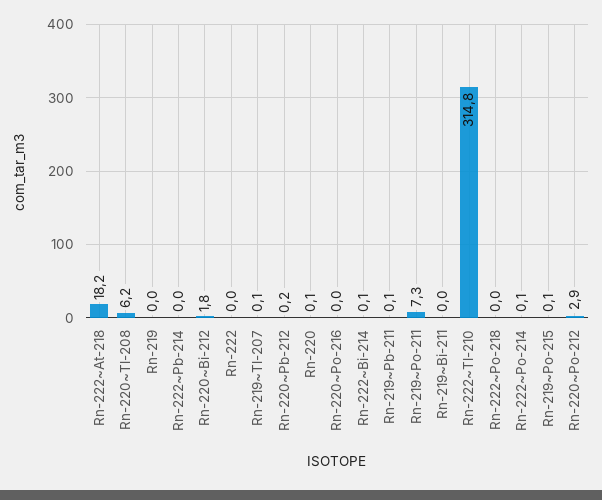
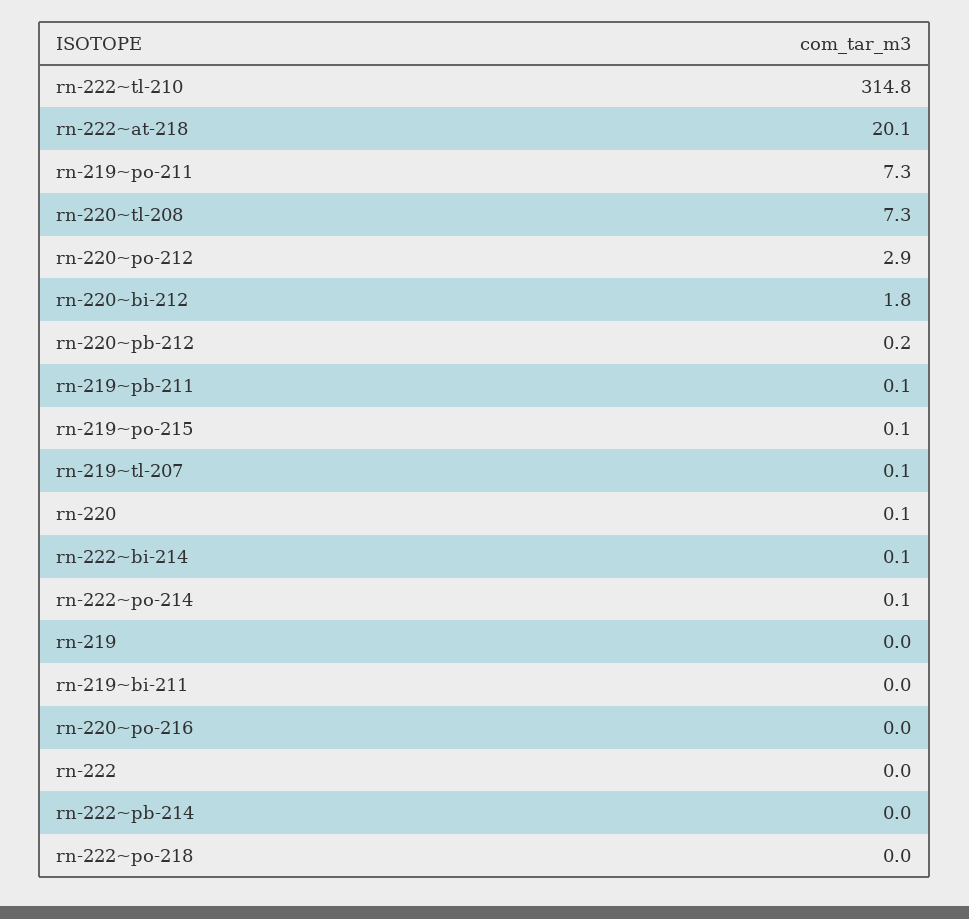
Rn-222~At-218: 18.2 -> 20.1
Rn-220~Tl-208: 6.2 -> 7.3

